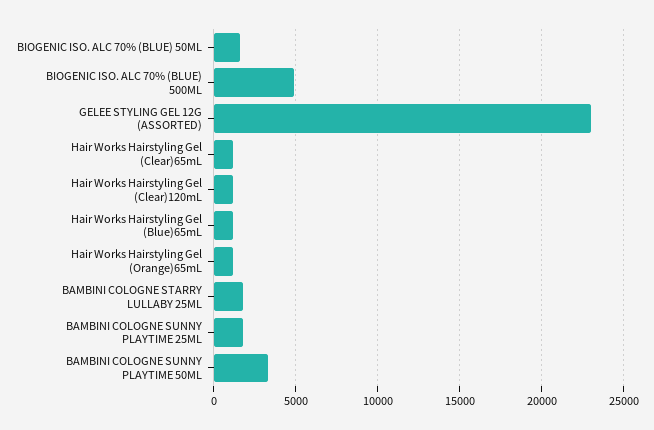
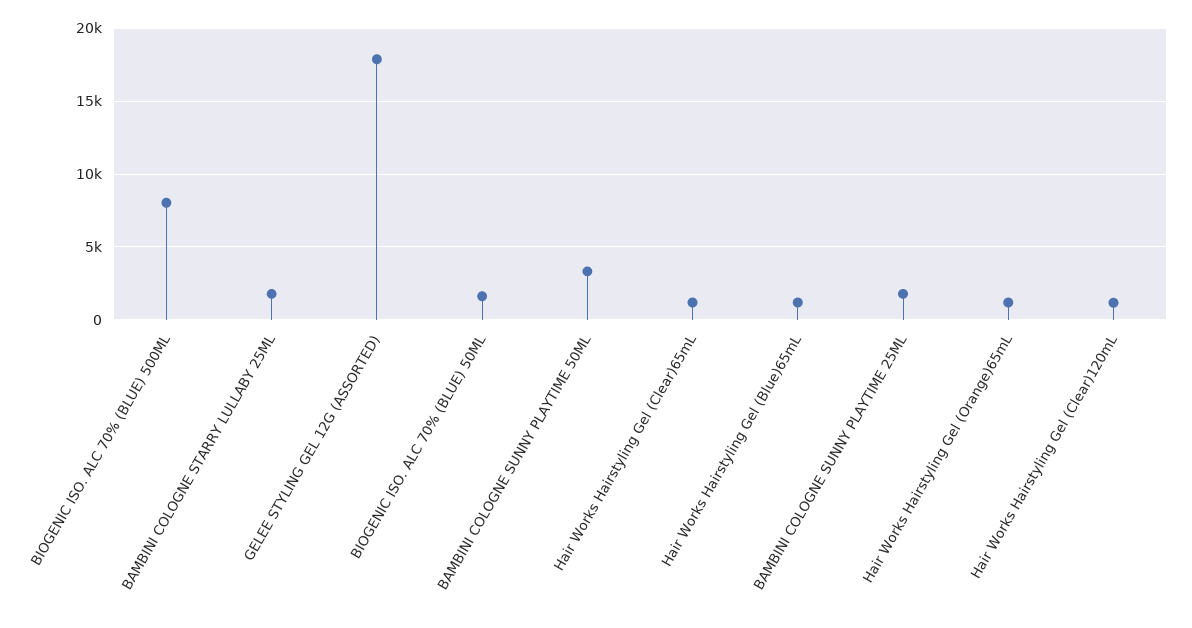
BIOGENIC ISO. ALC 70% (BLUE) 500ML: 5000 -> 8000
GELEE STYLING GEL 12G (ASSORTED): 23000 -> 18000

